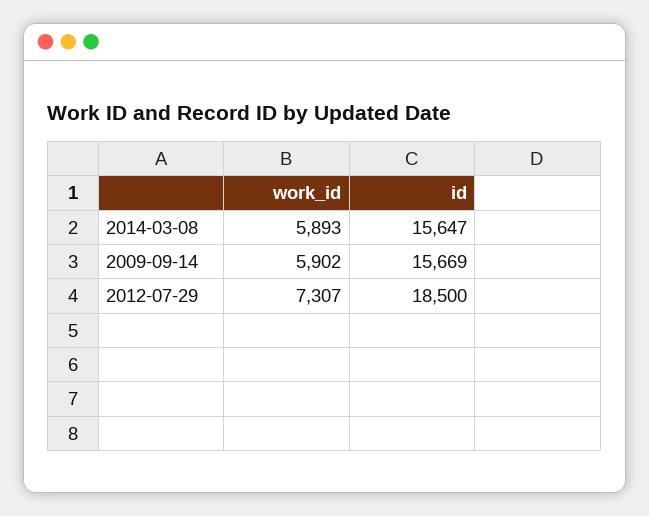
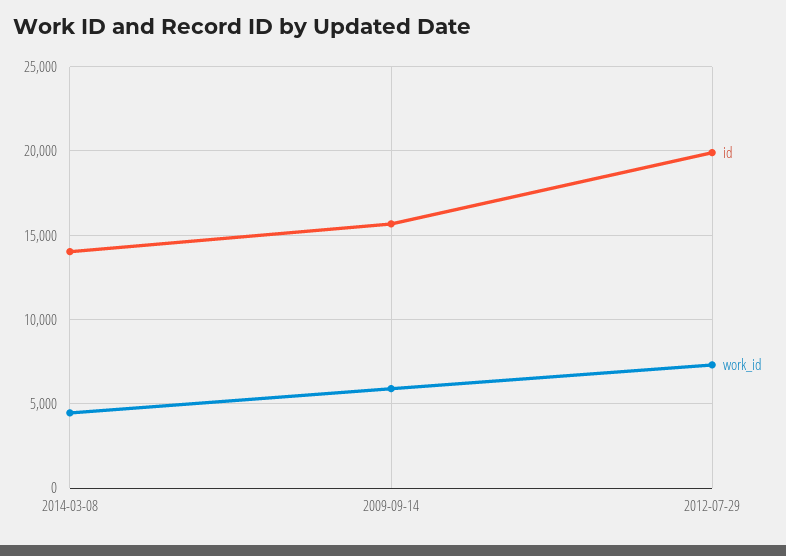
work_id, 2014-03-08: 5893 -> 4500
id, 2014-03-08: 15647 -> 14000
id, 2012-07-29: 18500 -> 20000

